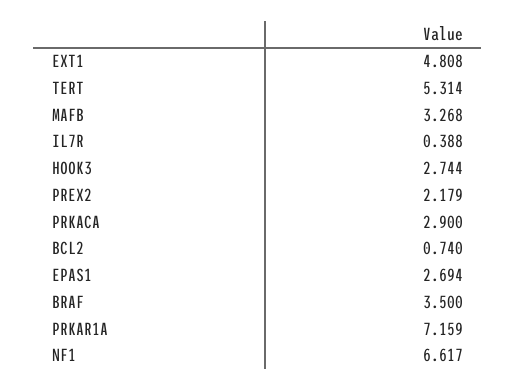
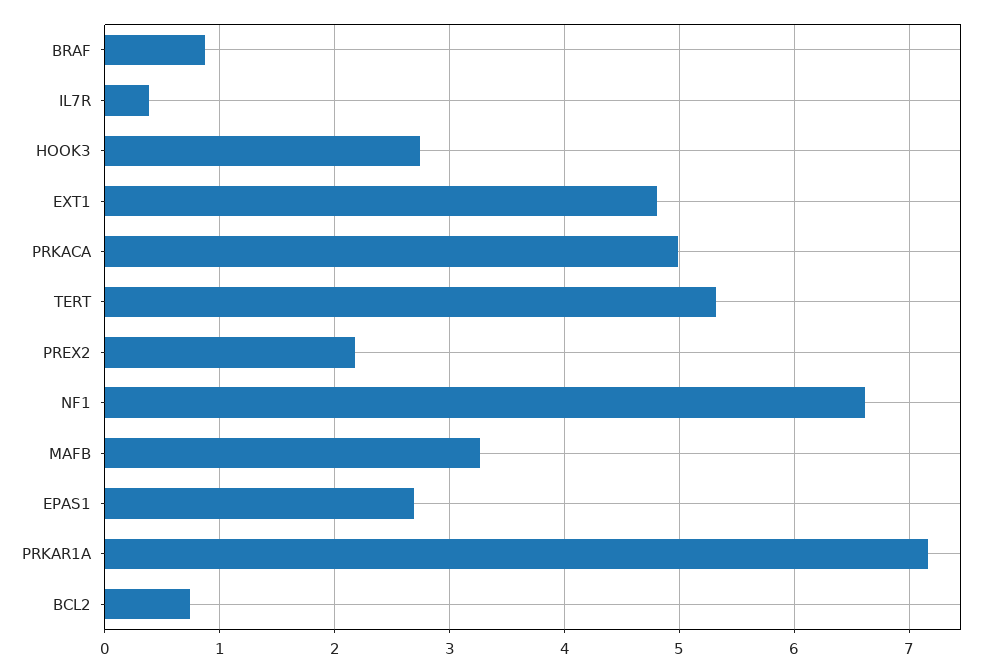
PRKACA: 2.9 -> 5
BRAF: 3.5 -> 0.9

